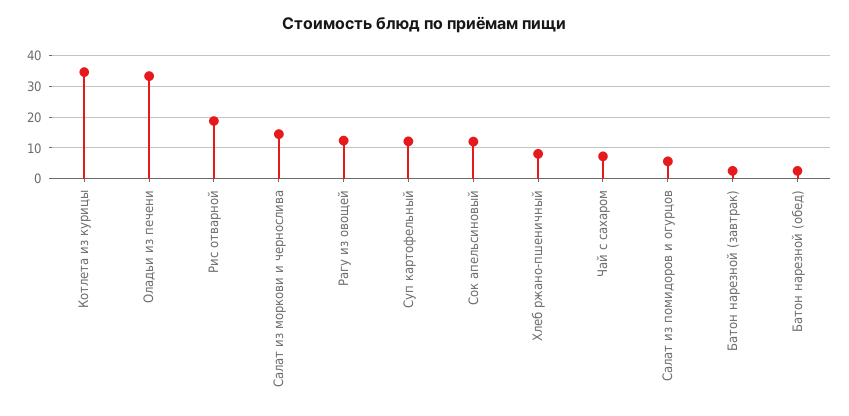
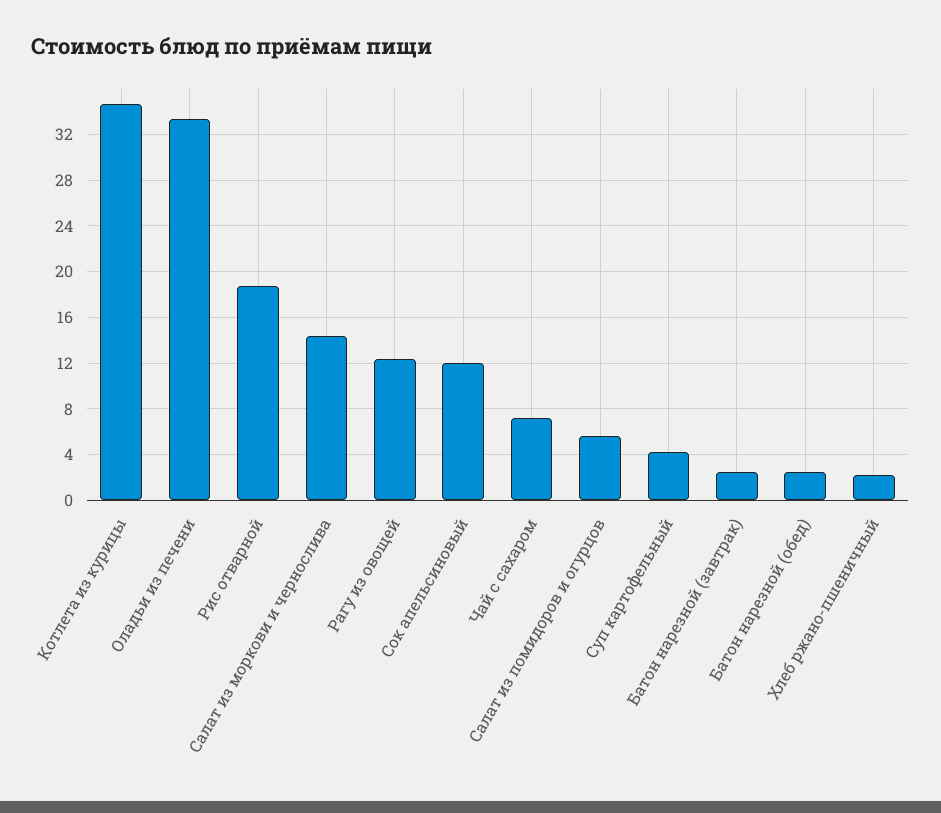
Суп картофельный: 12 -> 4
Хлеб ржано-пшеничный: 8 -> 2

